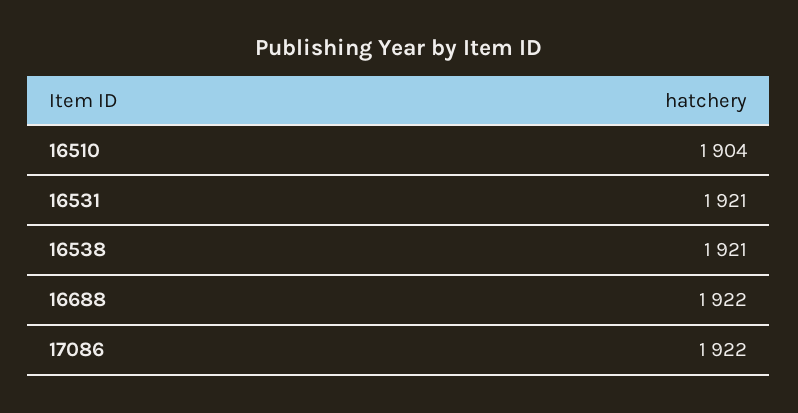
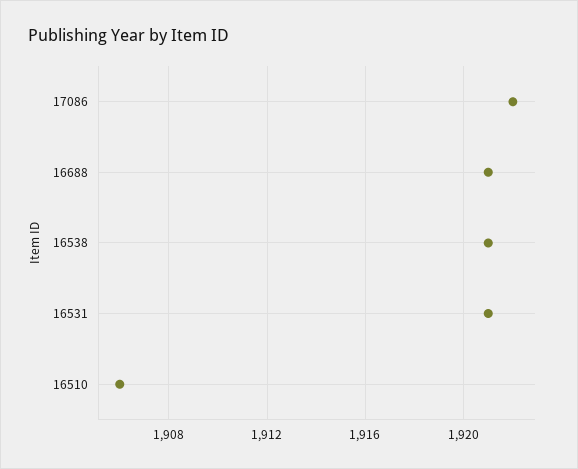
16510: 1904 -> 1906
16688: 1922 -> 1921

